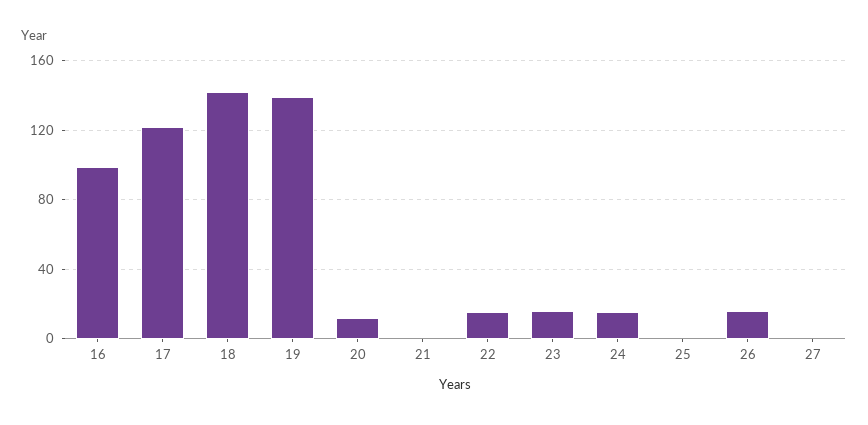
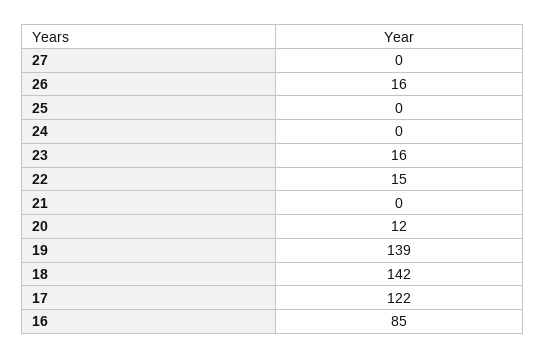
16: 100 -> 85
24: 15 -> 0

